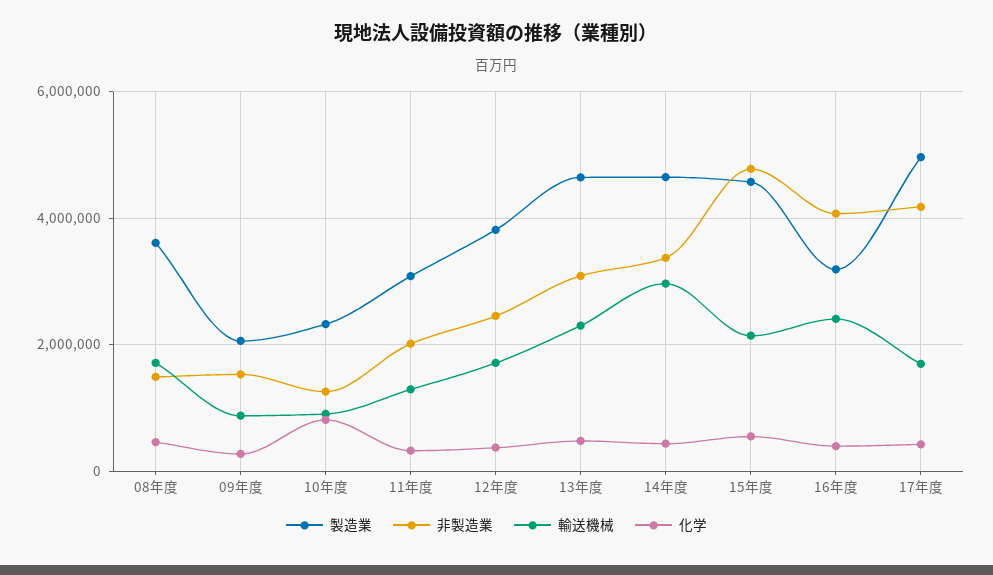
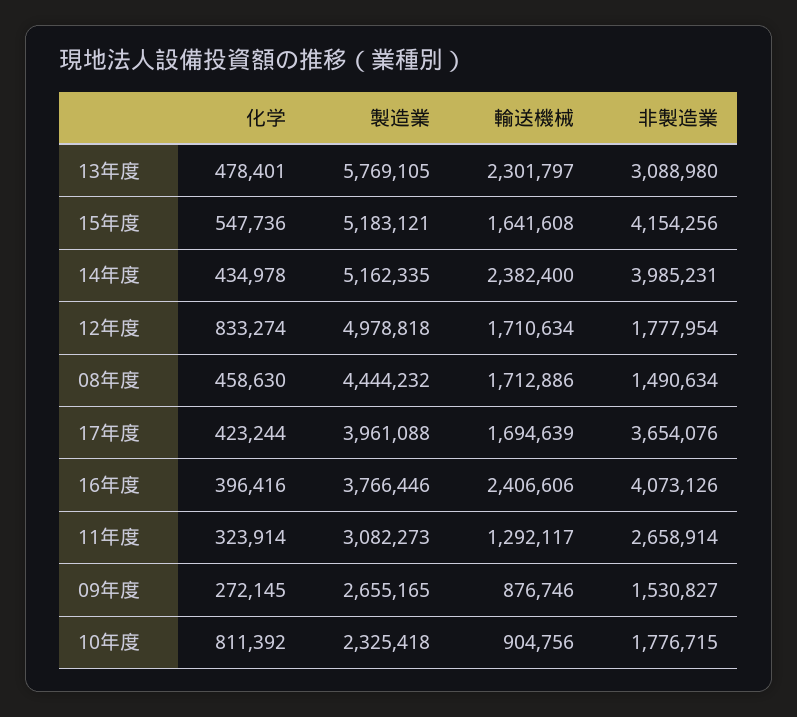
製造業, 08年度: 3600000 -> 4444232
製造業, 09年度: 2000000 -> 2655165
非製造業, 10年度: 1200000 -> 1776715
非製造業, 11年度: 2000000 -> 2658914
製造業, 12年度: 3800000 -> 4978818
非製造業, 12年度: 2400000 -> 1777954
化学, 12年度: 400000 -> 833274
製造業, 13年度: 4600000 -> 5769105
製造業, 14年度: 4600000 -> 5162335
非製造業, 14年度: 3400000 -> 3985231
輸送機械, 14年度: 3000000 -> 2382400
製造業, 15年度: 4600000 -> 5183121
非製造業, 15年度: 4800000 -> 4154256
輸送機械, 15年度: 2200000 -> 1641608
製造業, 16年度: 3200000 -> 3766446
製造業, 17年度: 5000000 -> 3961088
非製造業, 17年度: 4200000 -> 3654076

